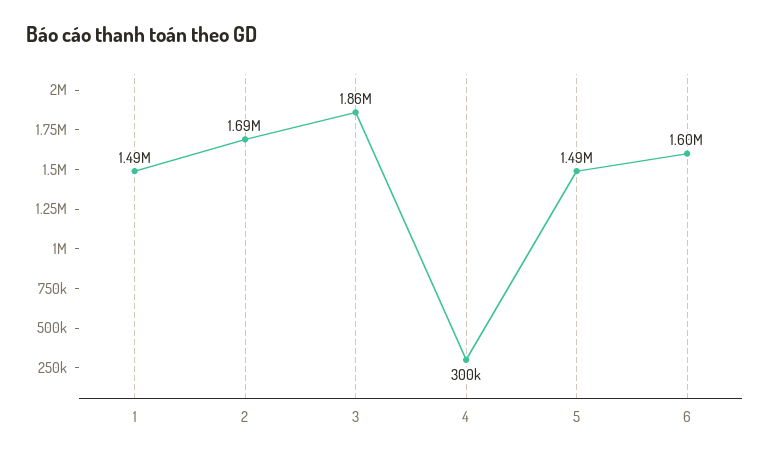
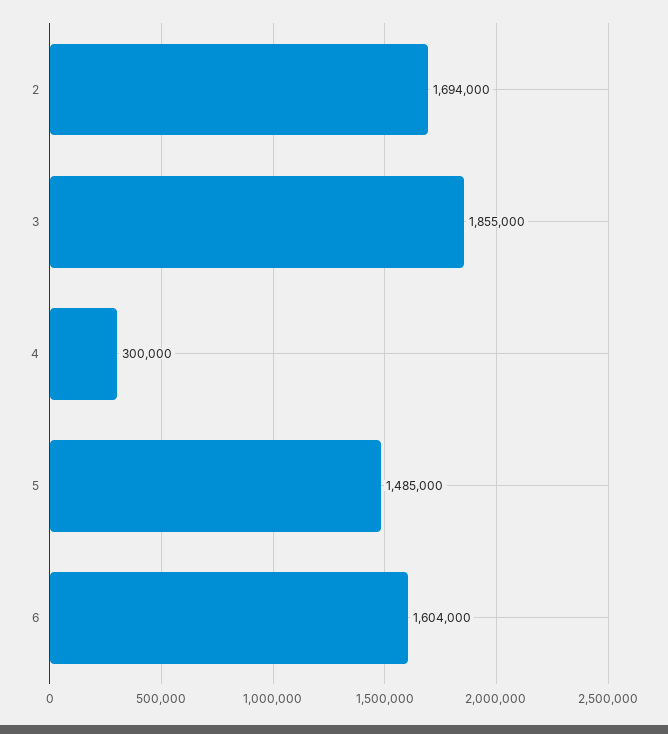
1: 1490000 -> none

